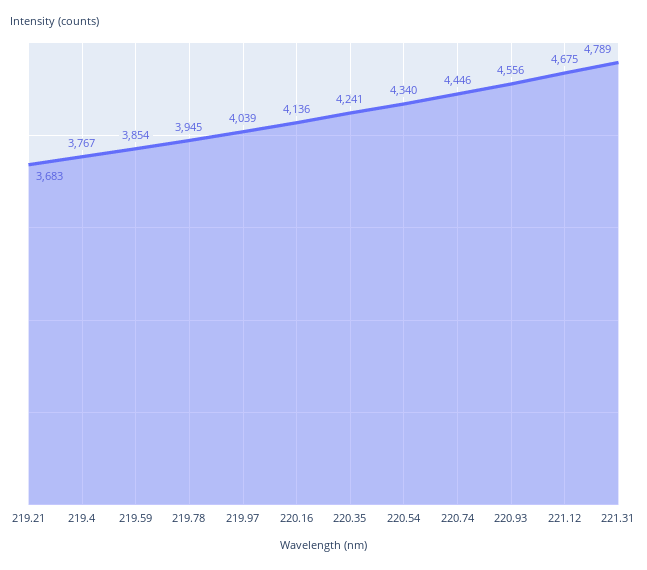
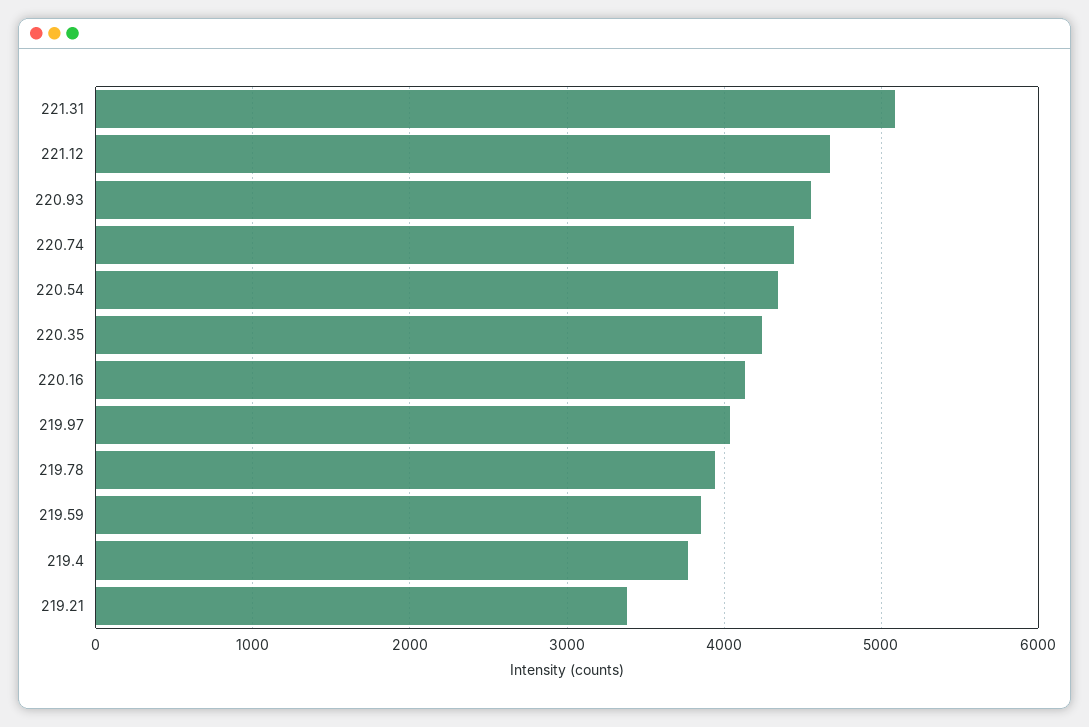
219.21: 3683 -> 3400
221.31: 4789 -> 5100

